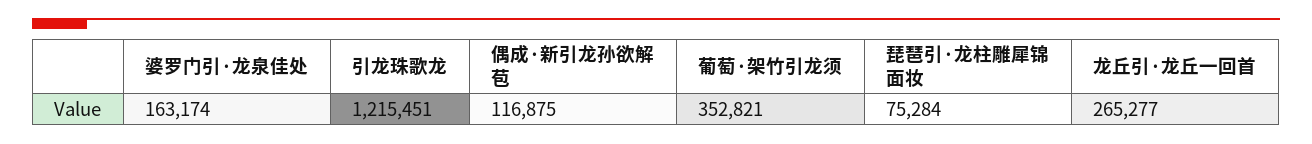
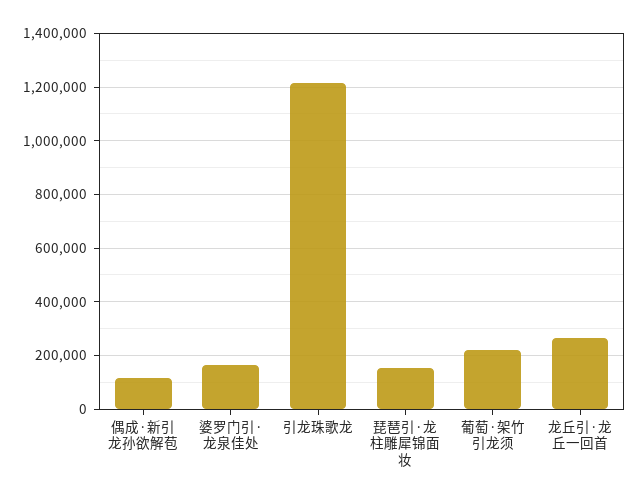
葡萄·架竹引龙须: 352821 -> 225000
琵琶引·龙柱雕犀锦面妆: 75284 -> 150000

